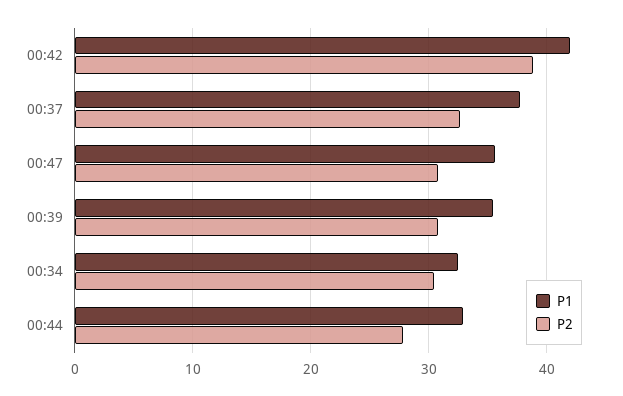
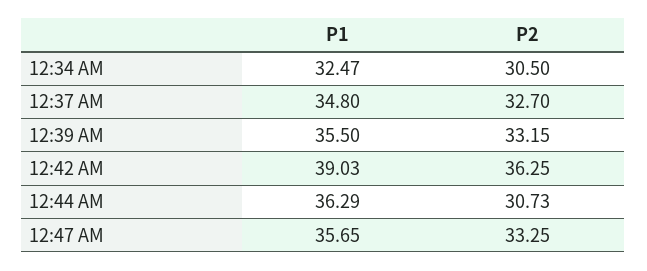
P1, 00:42: 42 -> 39.03
P2, 00:42: 39 -> 36.25
P1, 00:37: 38 -> 34.8
P2, 00:47: 31 -> 33.25
P2, 00:39: 31 -> 33.15
P1, 00:44: 33 -> 36.29
P2, 00:44: 28 -> 30.73

